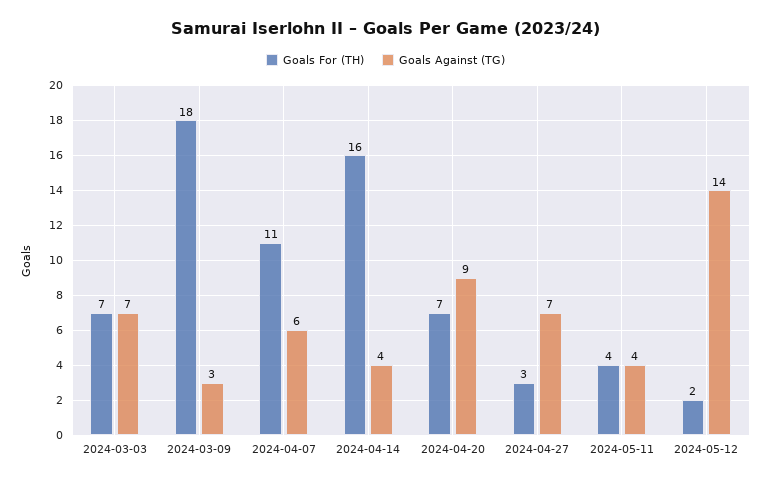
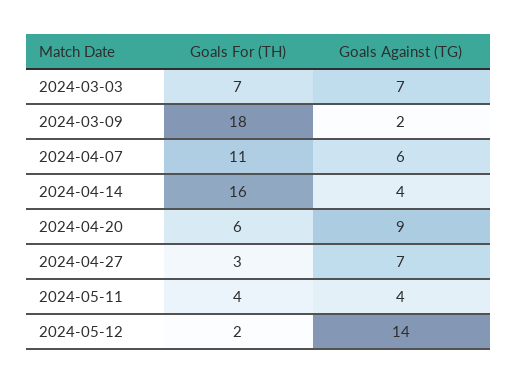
Goals Against (TG), 2024-03-09: 3 -> 2
Goals For (TH), 2024-04-20: 7 -> 6

